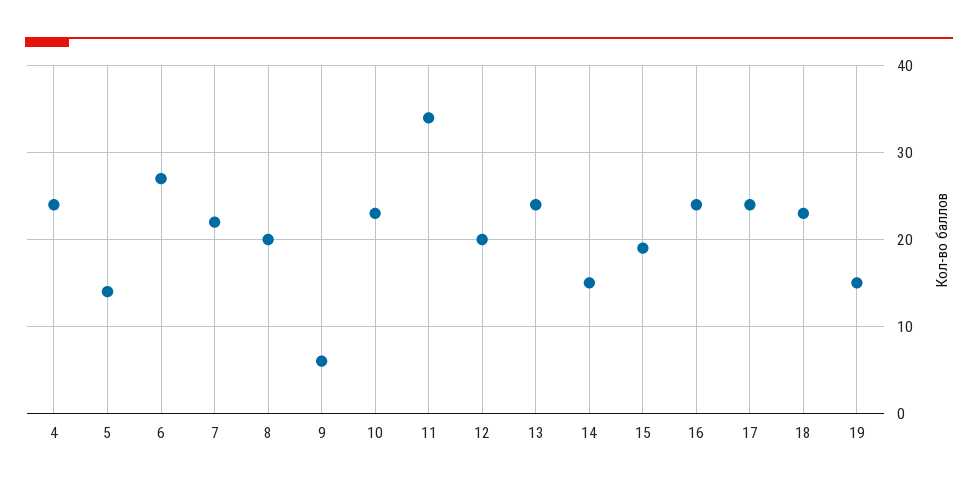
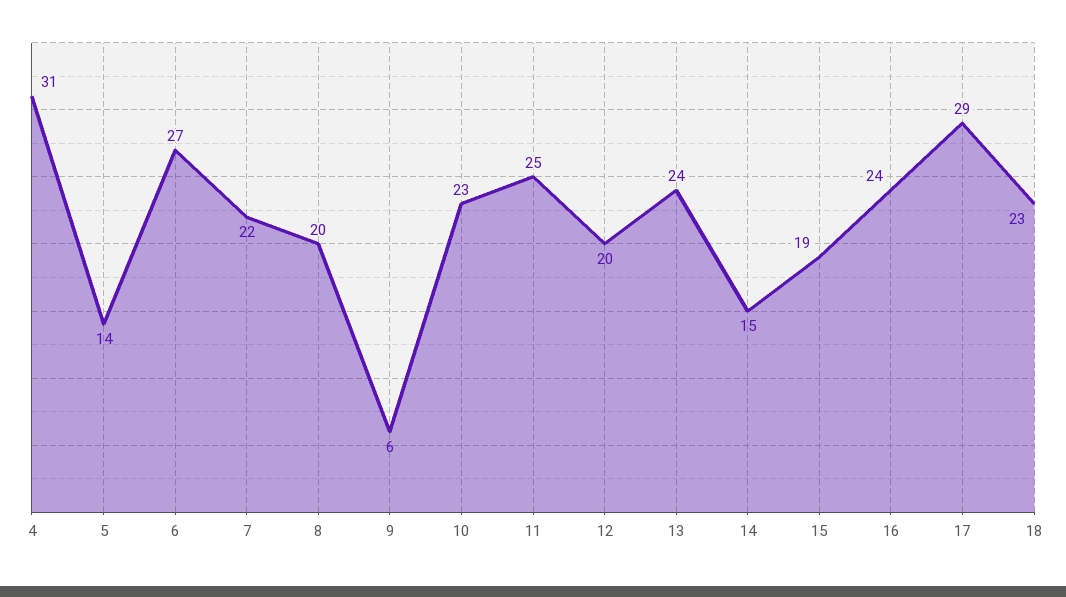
4: 24 -> 31
11: 34 -> 25
17: 24 -> 29
19: 15 -> none

